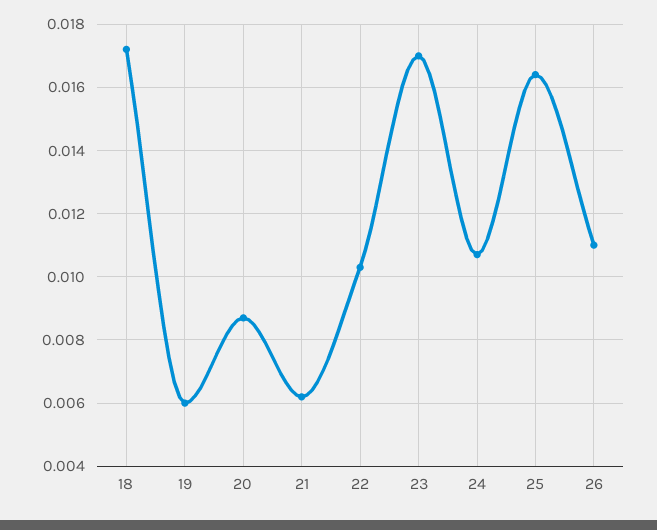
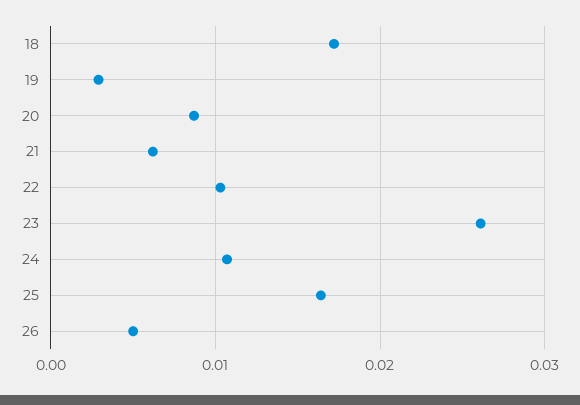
19: 0.006 -> 0.003
23: 0.017 -> 0.026
26: 0.011 -> 0.005

